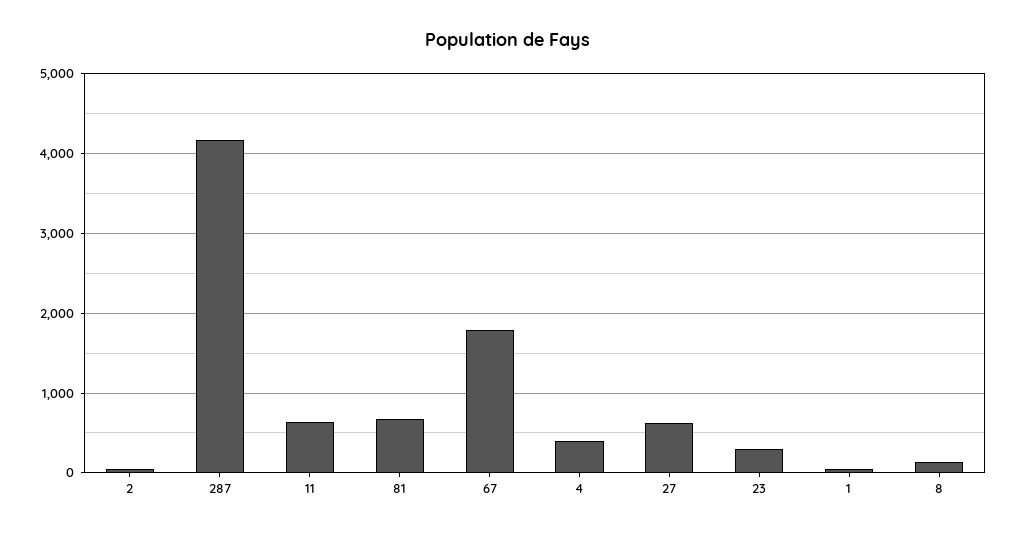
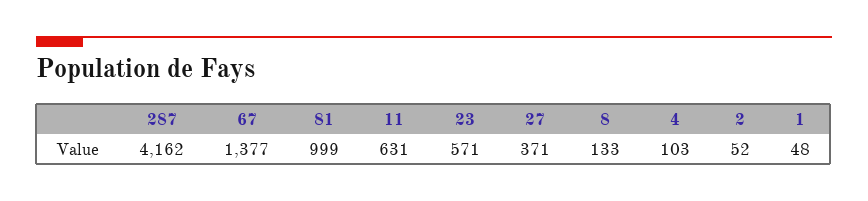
81: 700 -> 999
67: 1800 -> 1377
4: 400 -> 103
27: 600 -> 371
23: 300 -> 571

